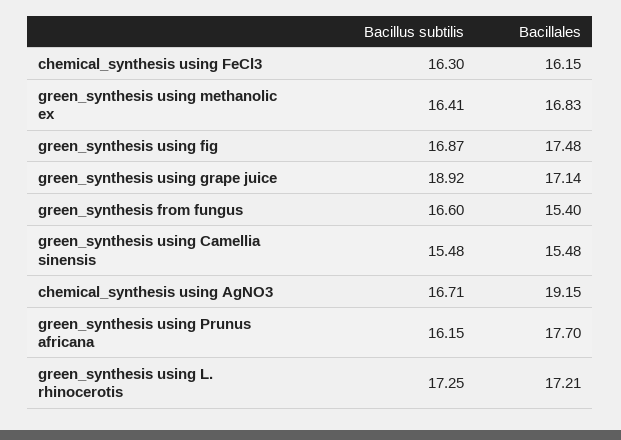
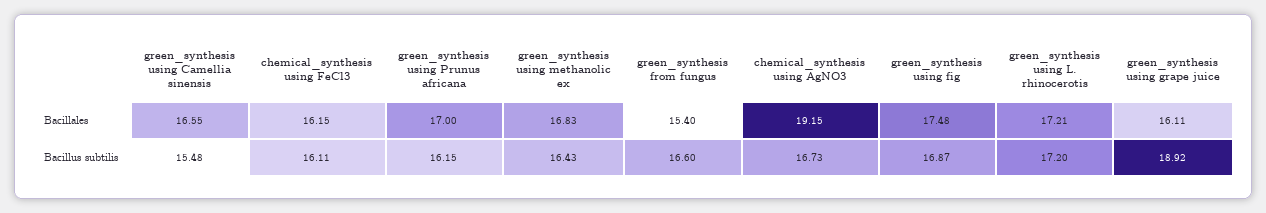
Bacillus subtilis, chemical_synthesis using FeCl3: 16.3 -> 16.11
Bacillus subtilis, green_synthesis using methanolic ex: 16.41 -> 16.43
Bacillales, green_synthesis using grape juice: 17.14 -> 16.11
Bacillales, green_synthesis using Camellia sinensis: 15.48 -> 16.55
Bacillus subtilis, chemical_synthesis using AgNO3: 16.71 -> 16.73
Bacillales, green_synthesis using Prunus africana: 17.7 -> 17
Bacillus subtilis, green_synthesis using L. rhinocerotis: 17.25 -> 17.2

